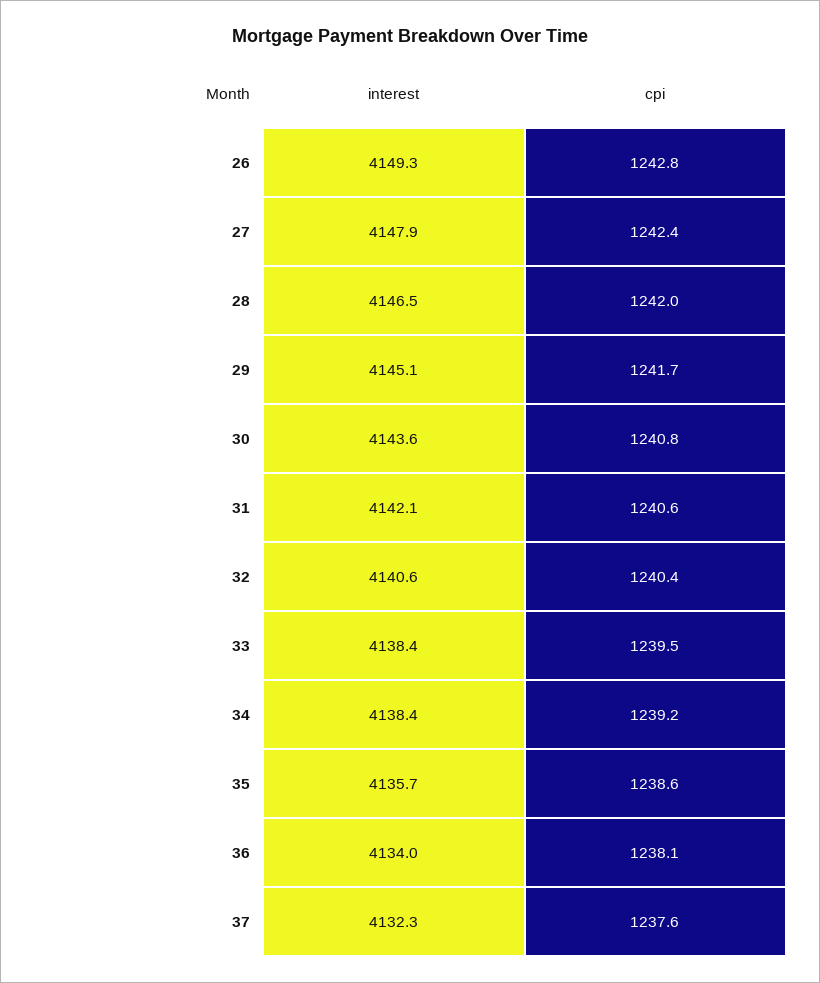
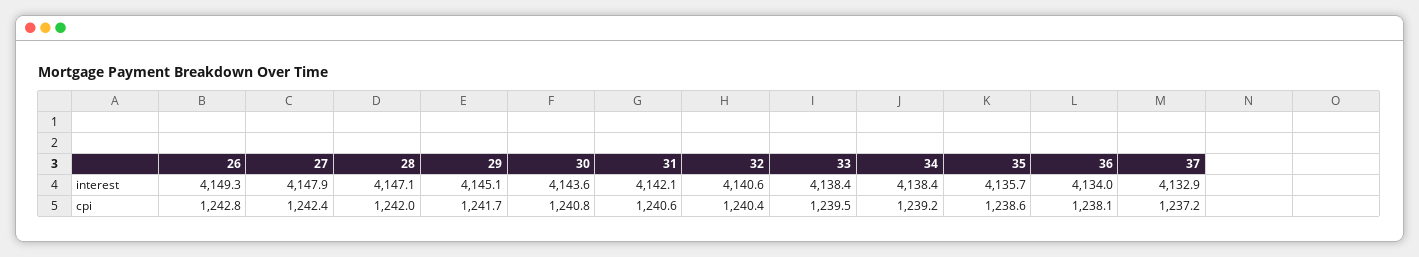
interest, 28: 4146.5 -> 4147.1
interest, 37: 4132.3 -> 4132.9
cpi, 37: 1237.6 -> 1237.2

